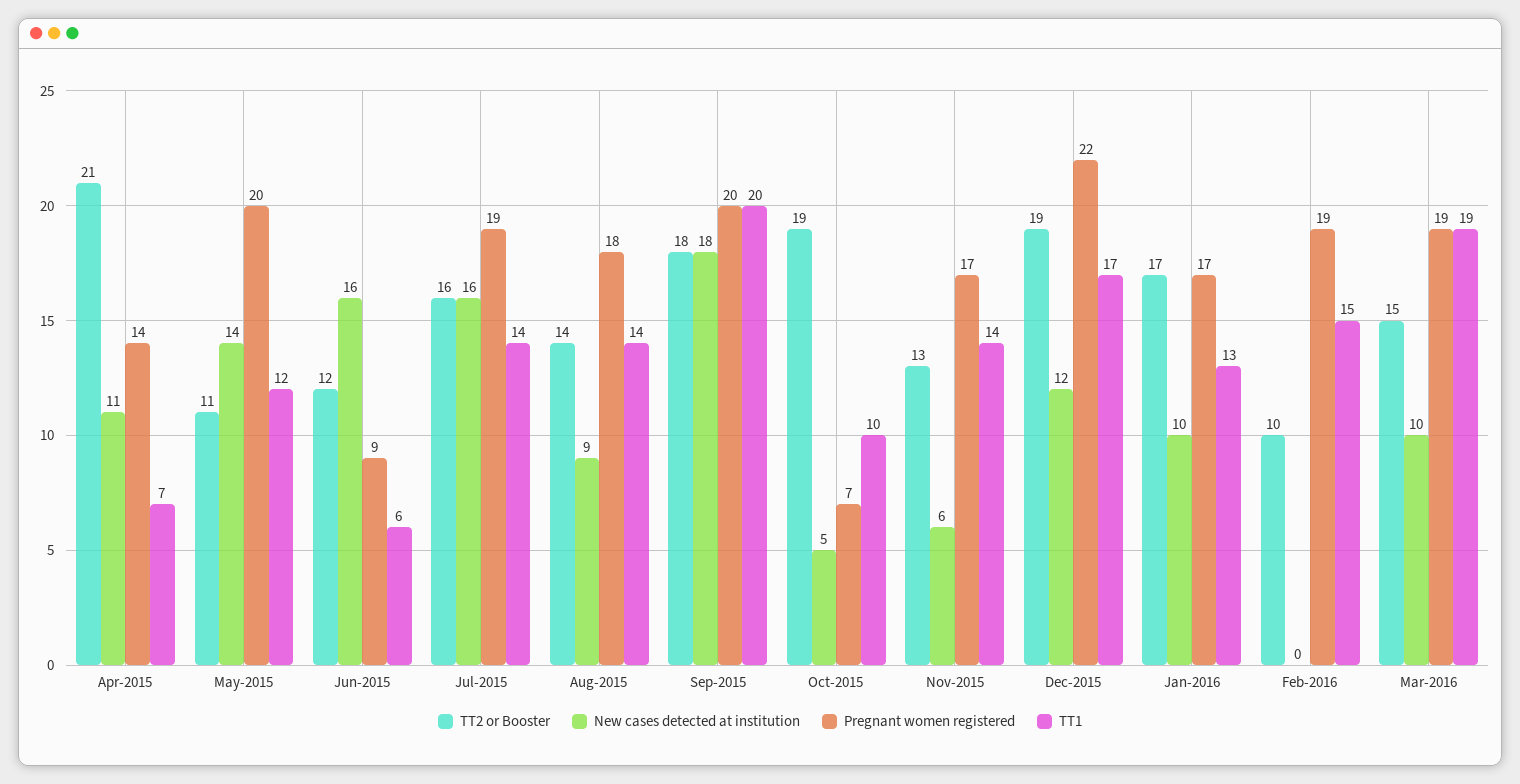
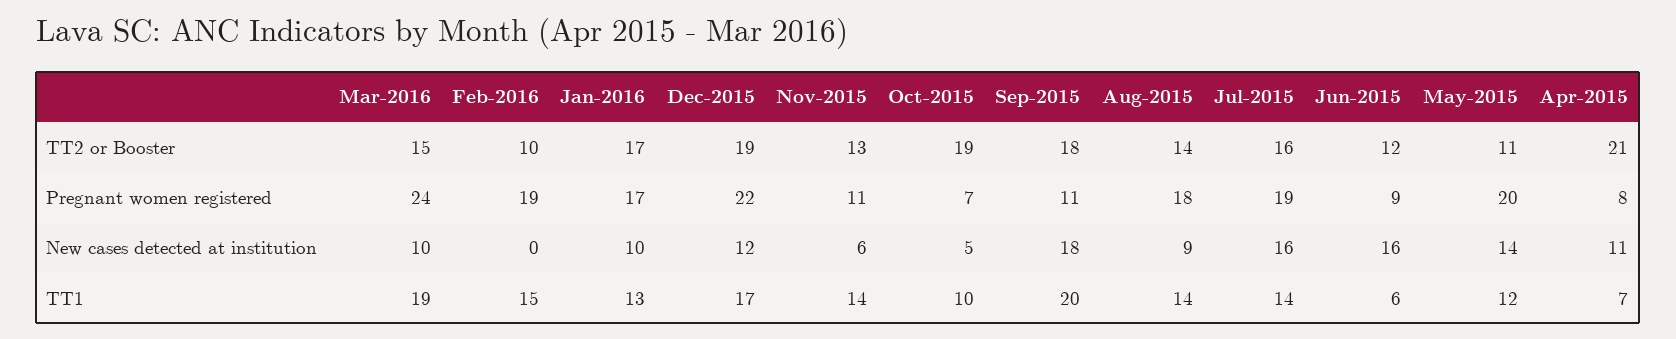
Pregnant women registered, Apr-2015: 14 -> 8
Pregnant women registered, Sep-2015: 20 -> 11
Pregnant women registered, Nov-2015: 17 -> 11
Pregnant women registered, Mar-2016: 19 -> 24

